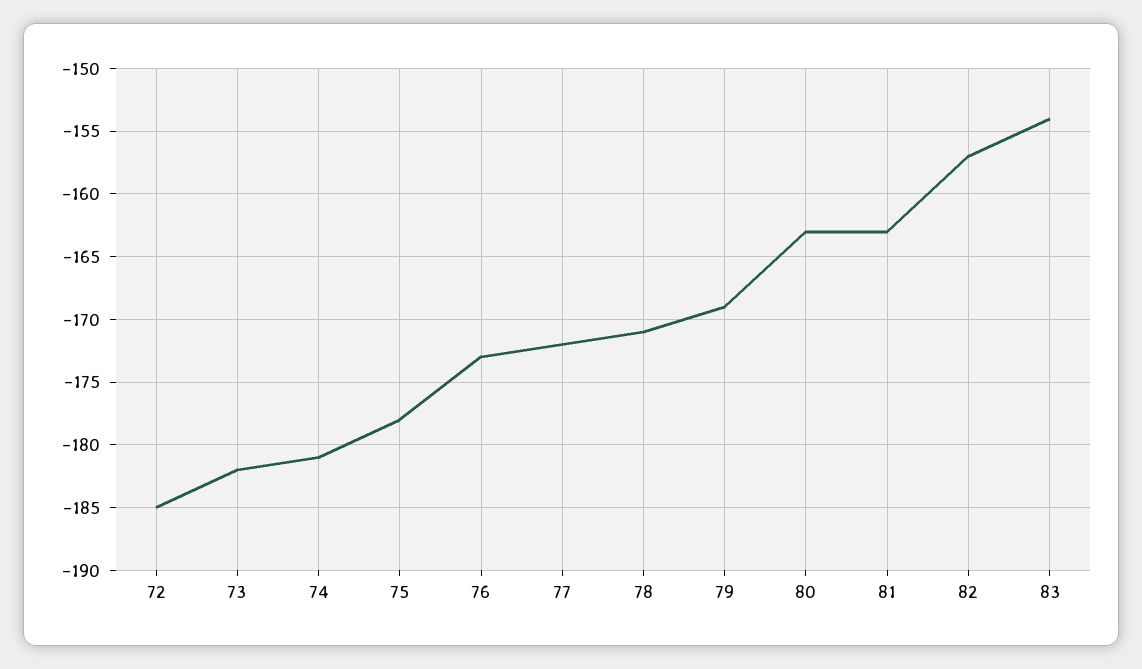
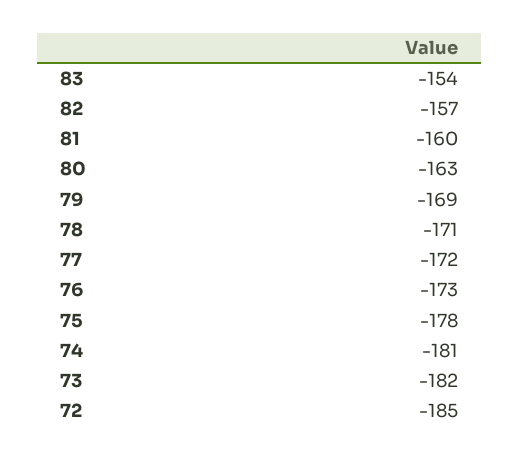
81: -163 -> -160

